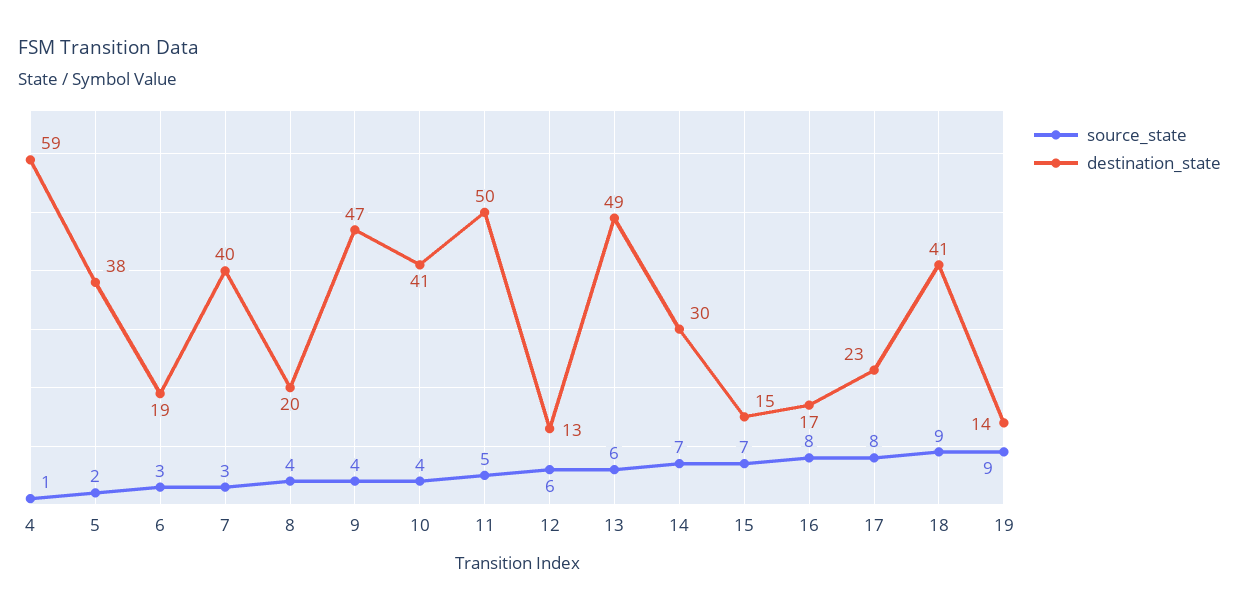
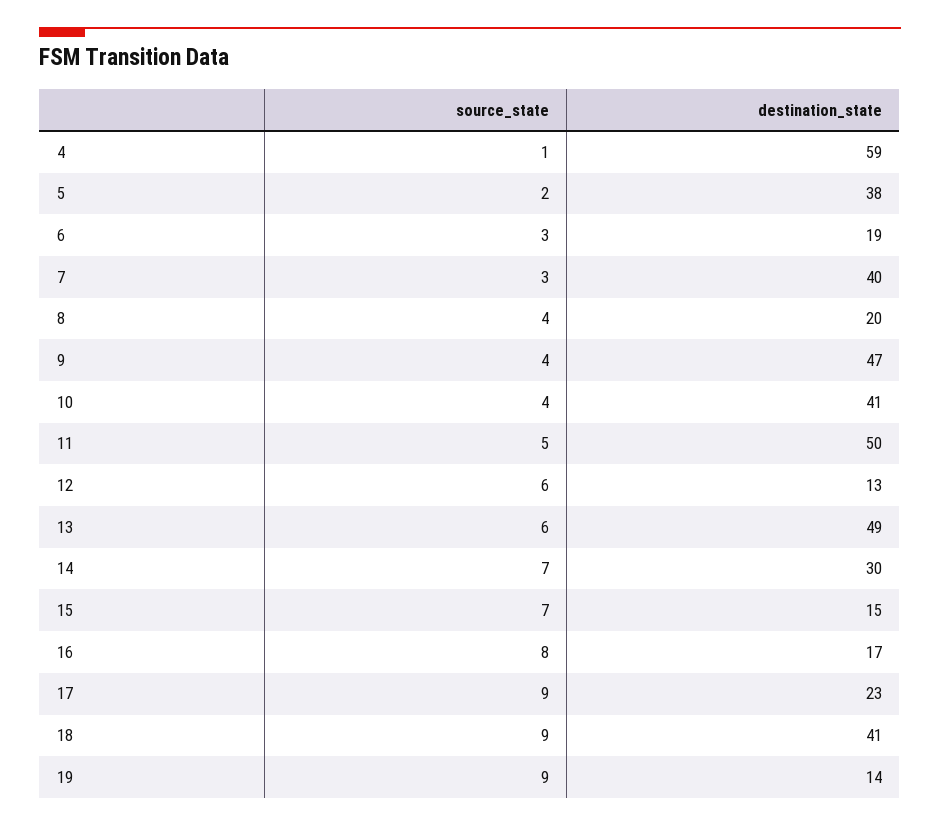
source_state, 17: 8 -> 9

